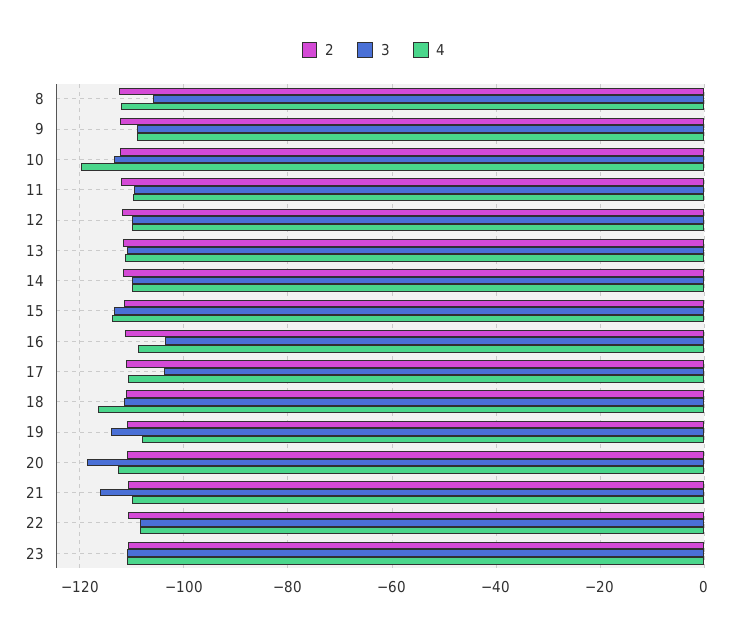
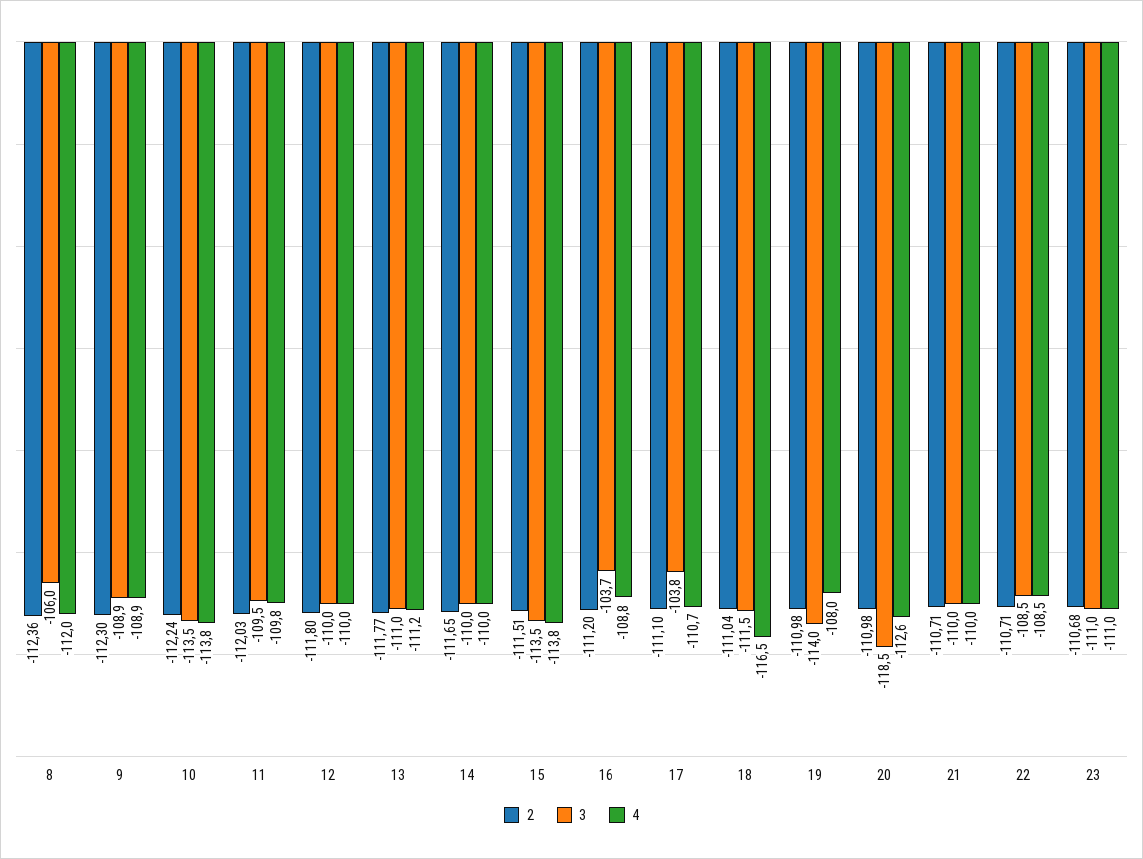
4, 10: -120 -> -113.8
3, 21: -116 -> -110

